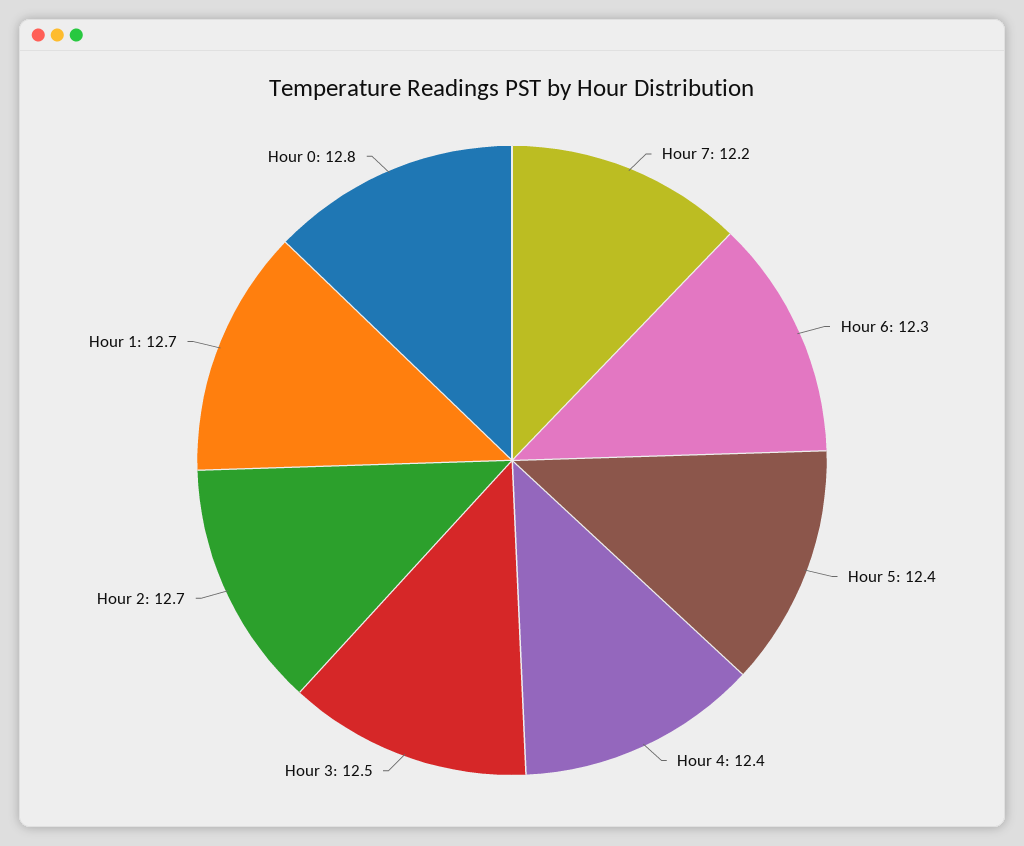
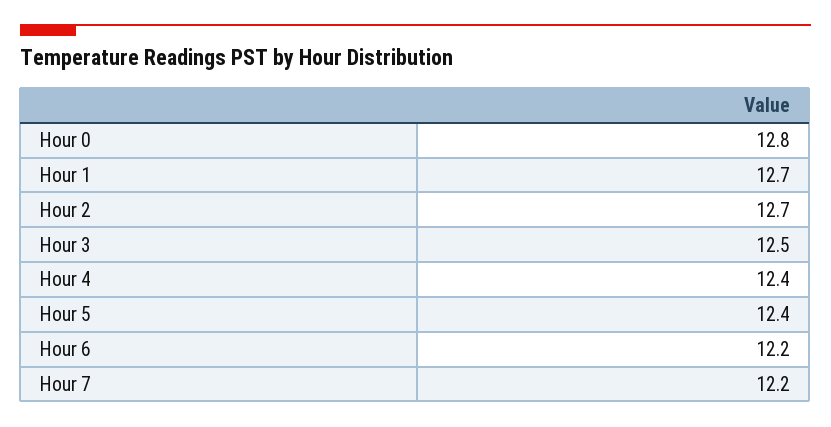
Hour 6: 12.3 -> 12.2

